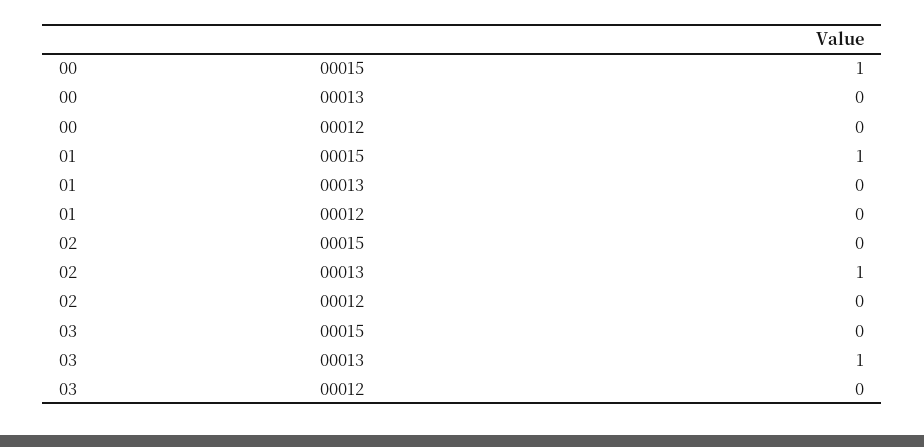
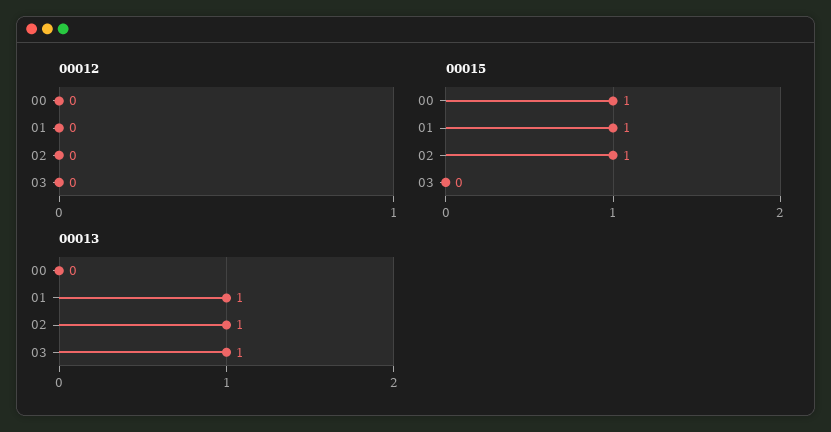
00013, 01: 0 -> 1
00015, 02: 0 -> 1

